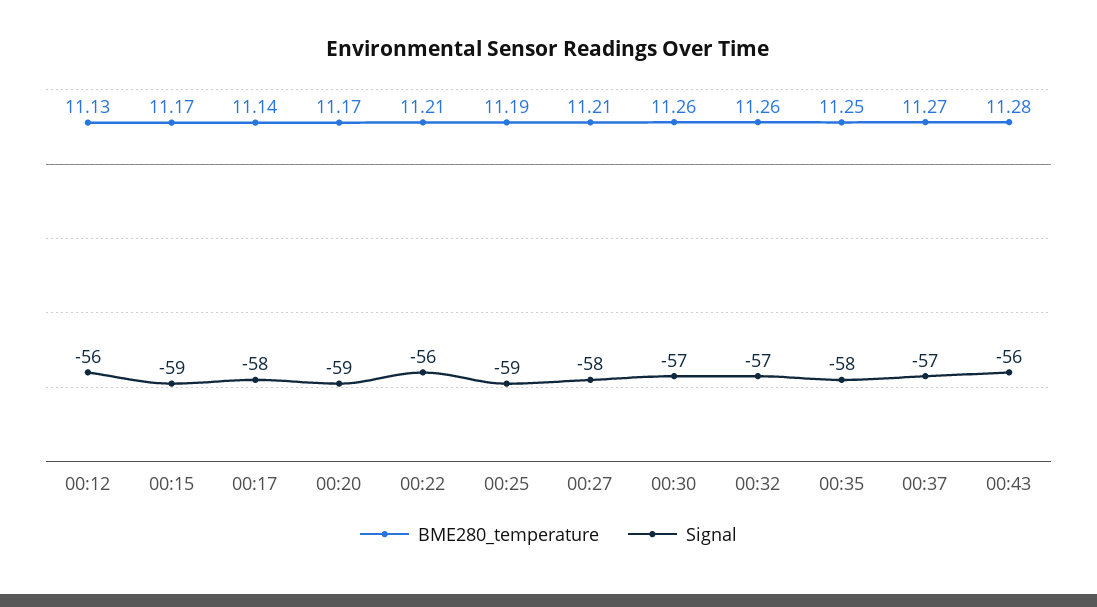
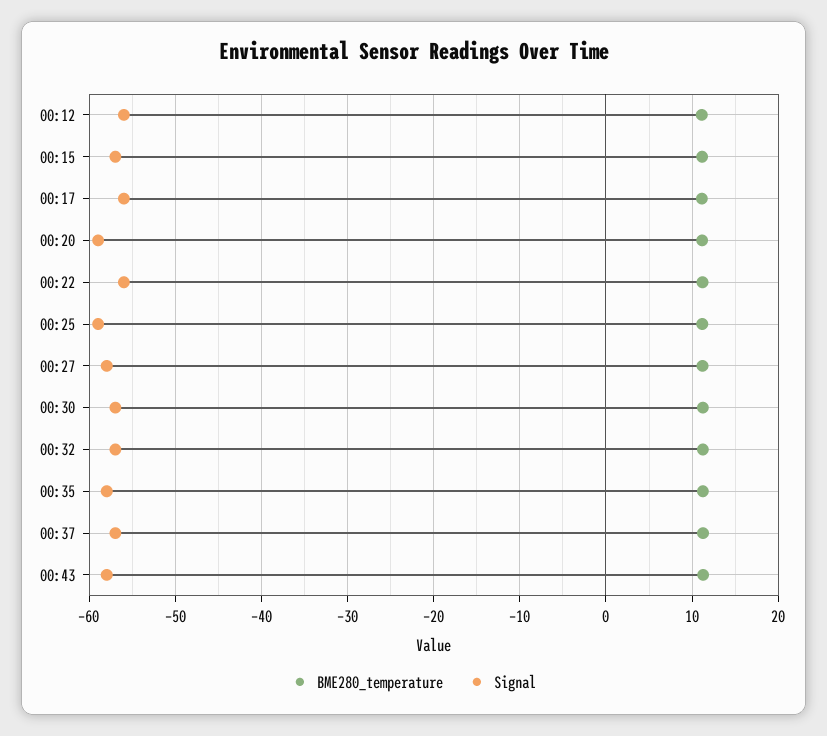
Signal, 00:15: -59 -> -57
Signal, 00:17: -58 -> -56
Signal, 00:43: -56 -> -58

